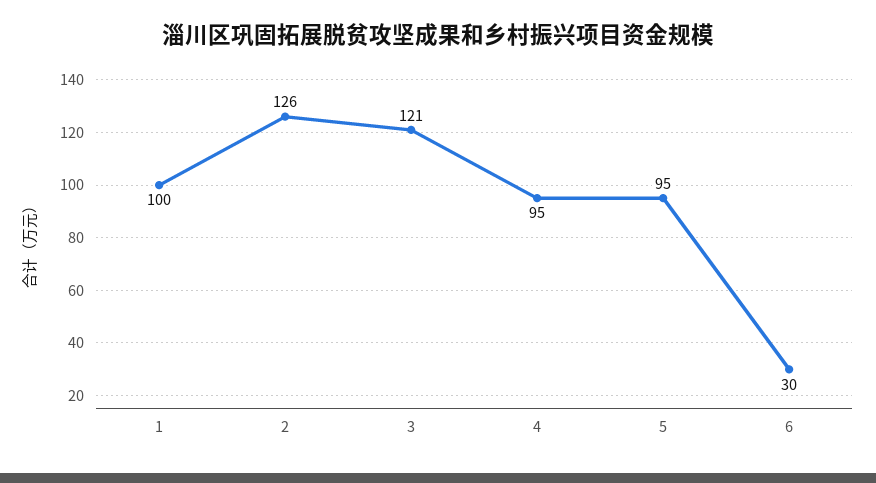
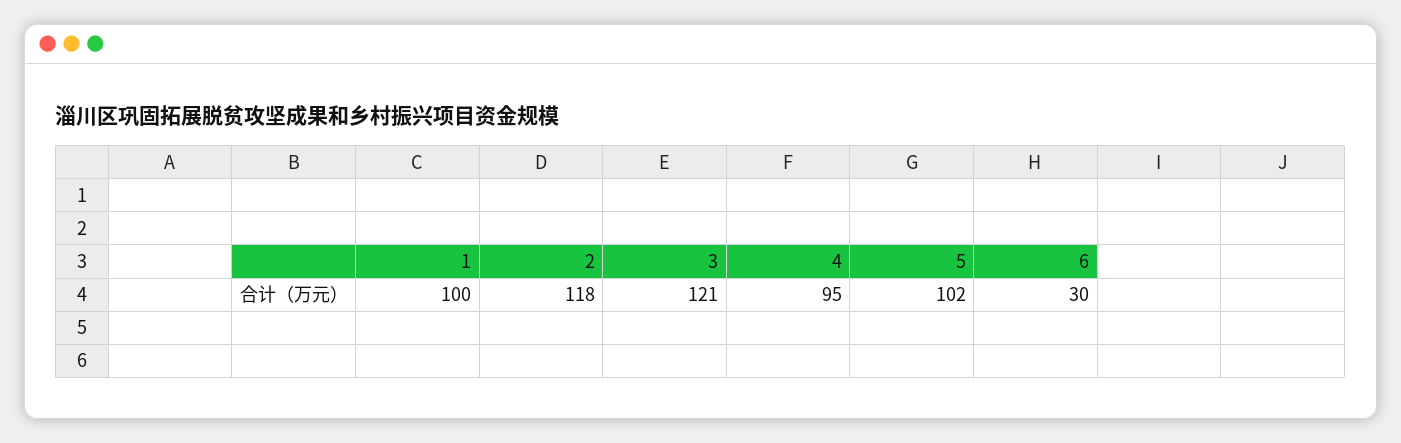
2: 126 -> 118
5: 95 -> 102

